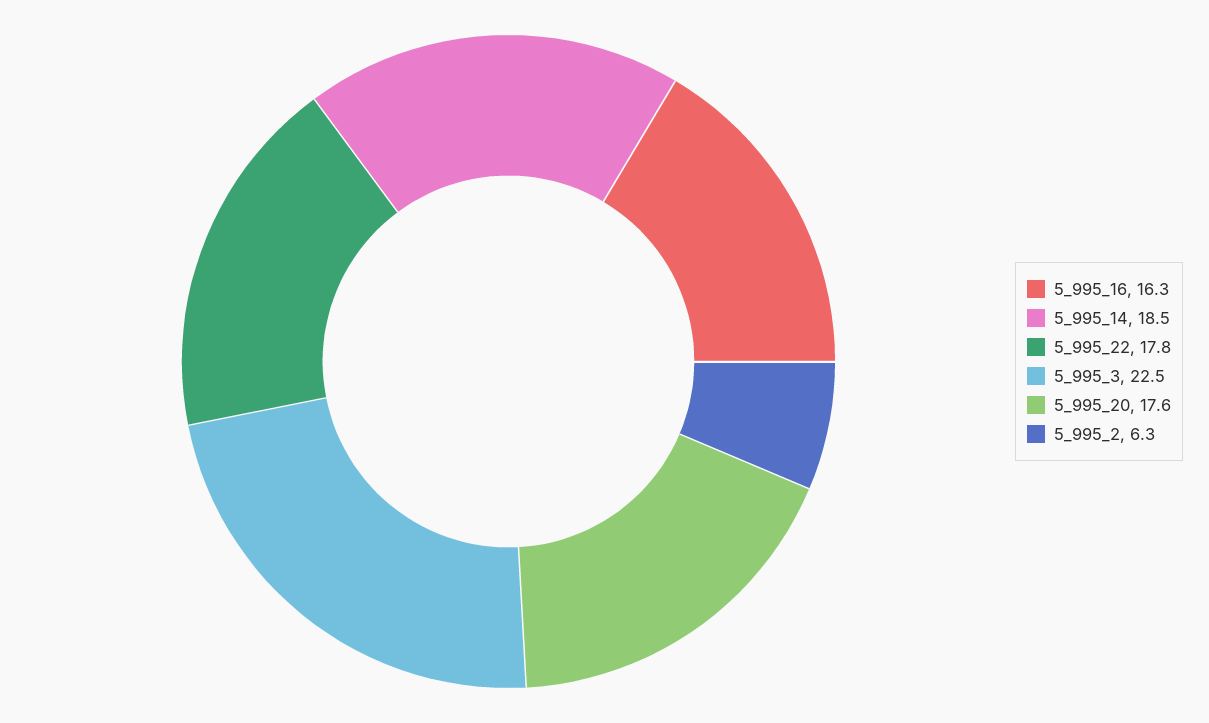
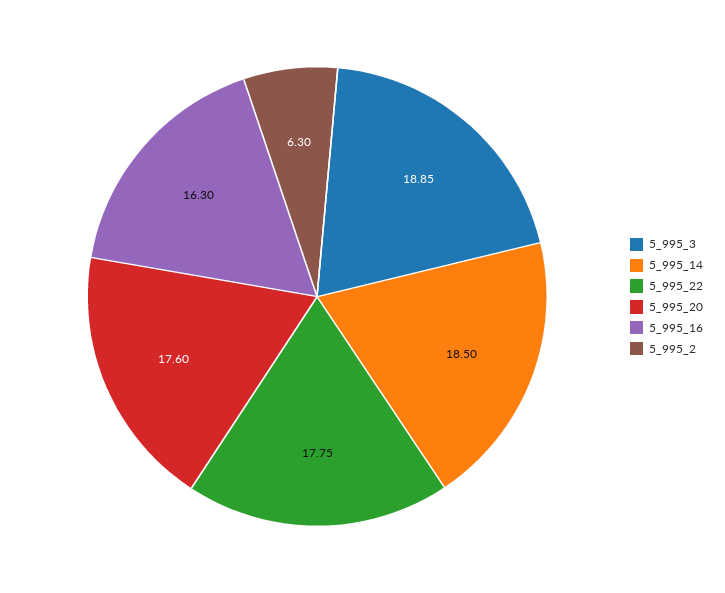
5_995_3: 22.5 -> 18.85

